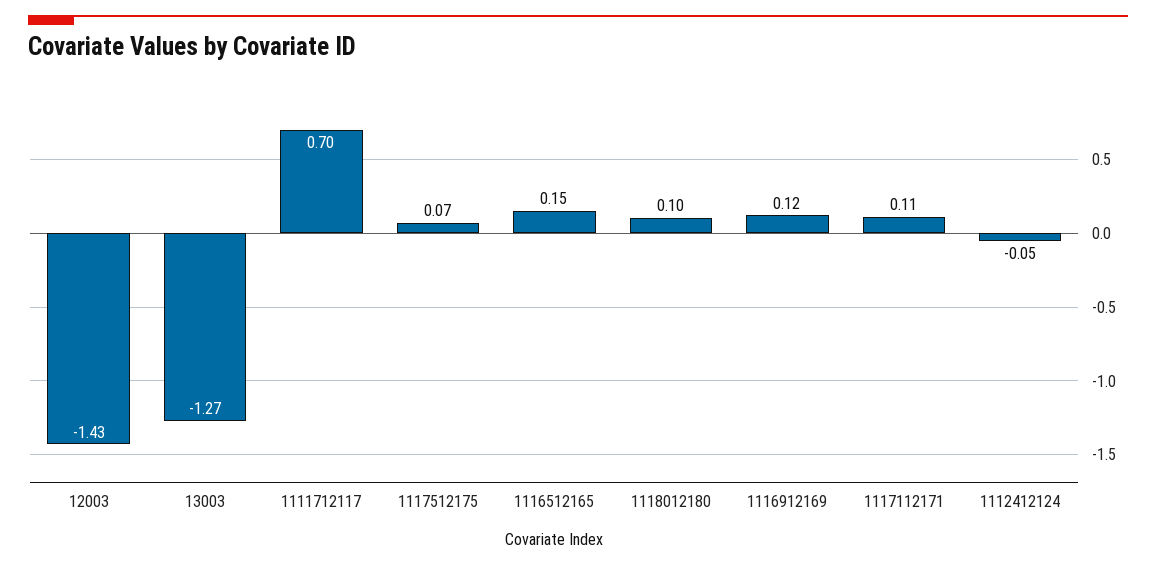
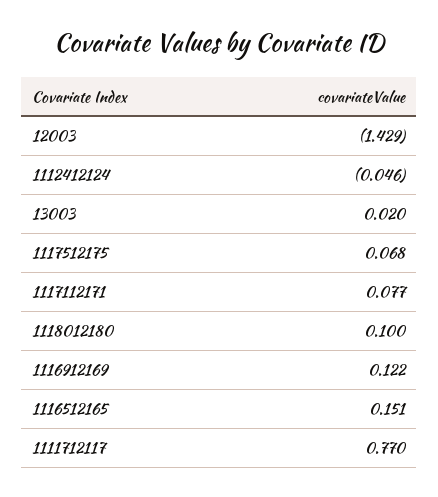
13003: -1.27 -> 0.02
1111712117: 0.7 -> 0.77
1117112171: 0.11 -> 0.077

